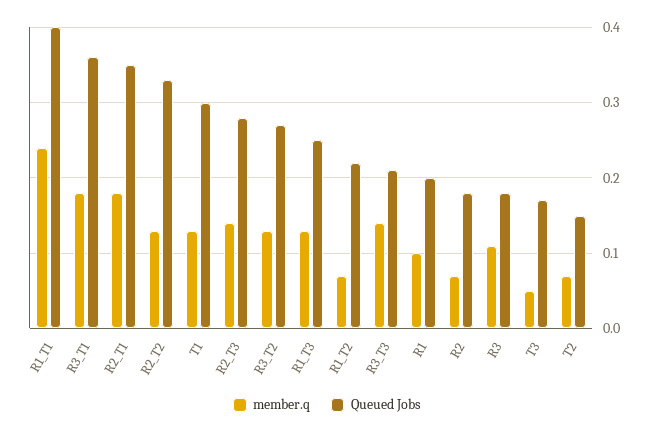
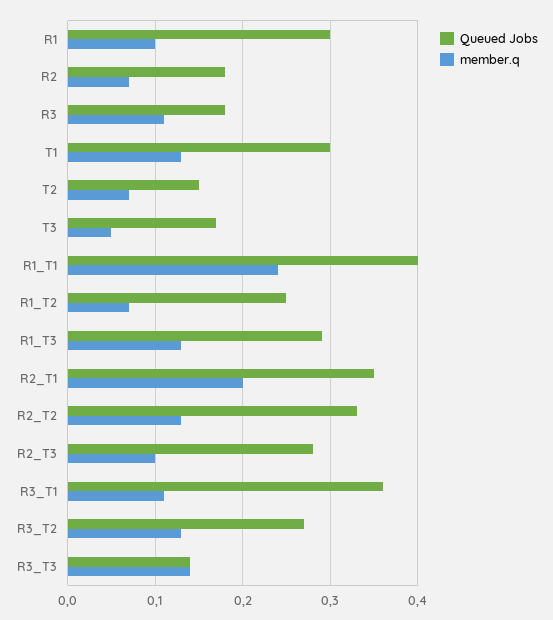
member.q, R3_T1: 0.18 -> 0.11
member.q, R2_T1: 0.18 -> 0.2
member.q, R2_T3: 0.14 -> 0.1
Queued Jobs, R1_T3: 0.25 -> 0.29
Queued Jobs, R1_T2: 0.22 -> 0.25
Queued Jobs, R3_T3: 0.21 -> 0.14
Queued Jobs, R1: 0.2 -> 0.3

